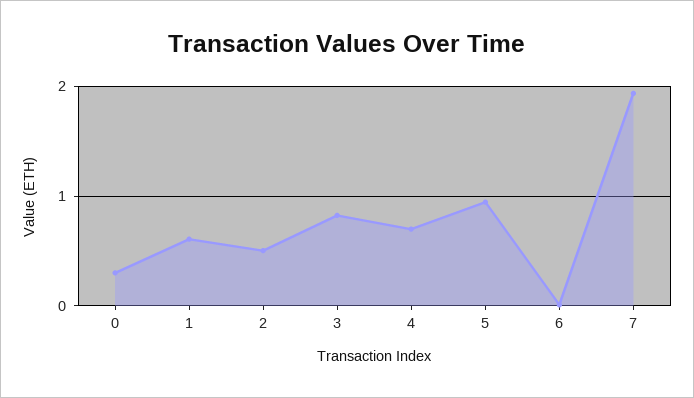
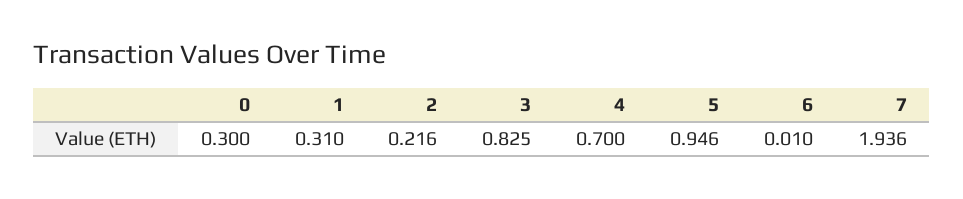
1: 0.6 -> 0.31
2: 0.5 -> 0.216

